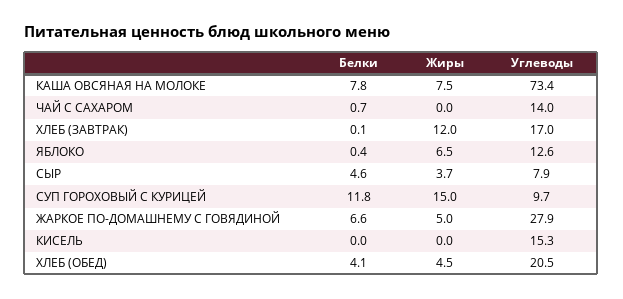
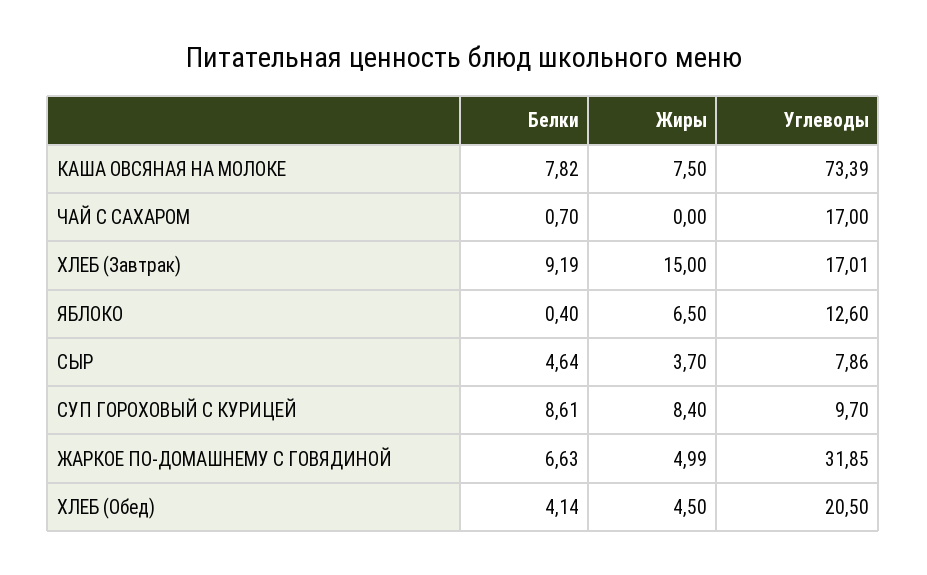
Углеводы, ЧАЙ С САХАРОМ: 14 -> 17
Белки, ХЛЕБ (ЗАВТРАК): 0.1 -> 9.19
Жиры, ХЛЕБ (ЗАВТРАК): 12 -> 15
Белки, СУП ГОРОХОВЫЙ С КУРИЦЕЙ: 11.8 -> 8.61
Жиры, СУП ГОРОХОВЫЙ С КУРИЦЕЙ: 15 -> 8.4
Углеводы, ЖАРКОЕ ПО-ДОМАШНЕМУ С ГОВЯДИНОЙ: 27.9 -> 31.85
Белки, КИСЕЛЬ: 0 -> none
Жиры, КИСЕЛЬ: 0 -> none
Углеводы, КИСЕЛЬ: 15.3 -> none

